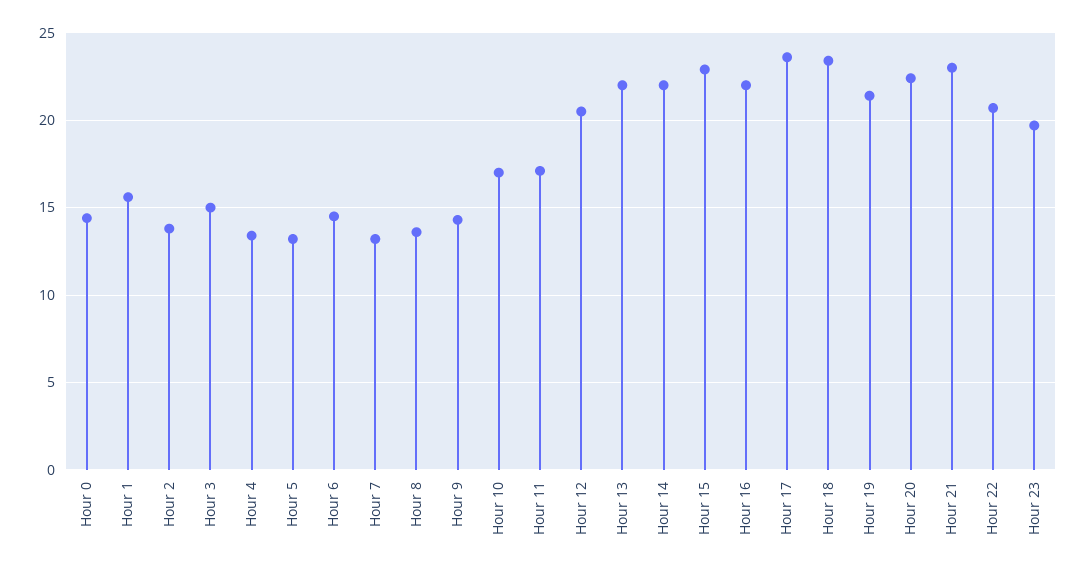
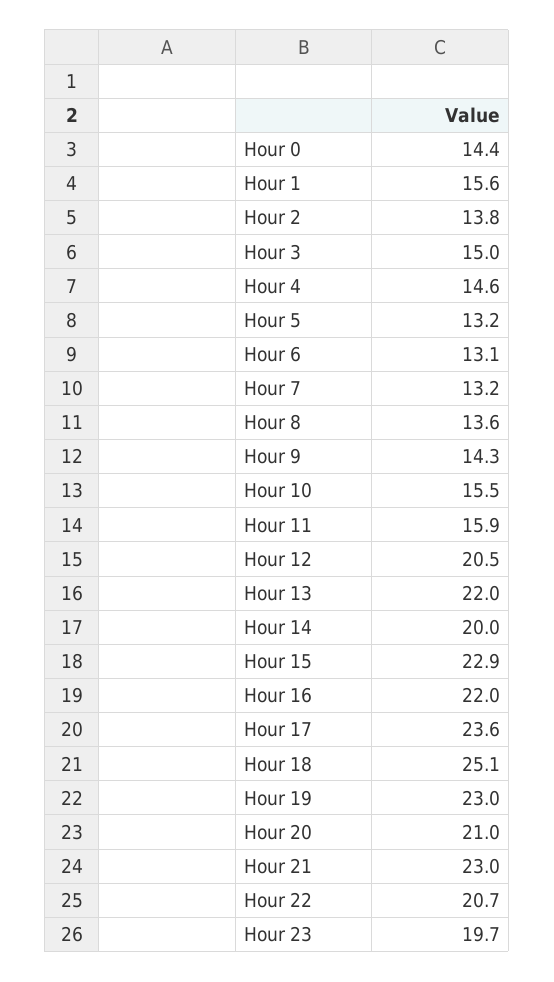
Hour 4: 13.5 -> 14.6
Hour 6: 14.5 -> 13.1
Hour 10: 17 -> 15.5
Hour 11: 17 -> 15.9
Hour 14: 22 -> 20
Hour 18: 23.5 -> 25.1
Hour 19: 21.5 -> 23
Hour 20: 22.5 -> 21

